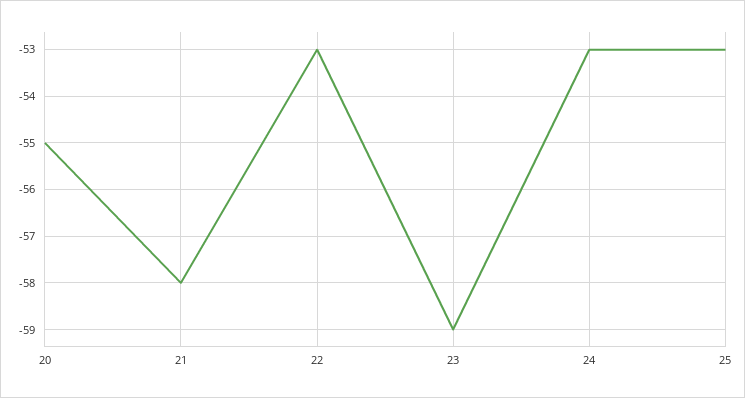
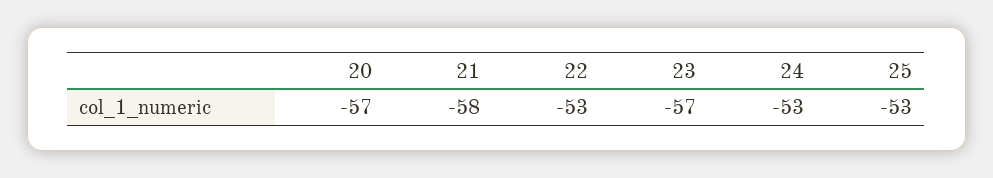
20: -55 -> -57
23: -59 -> -57

